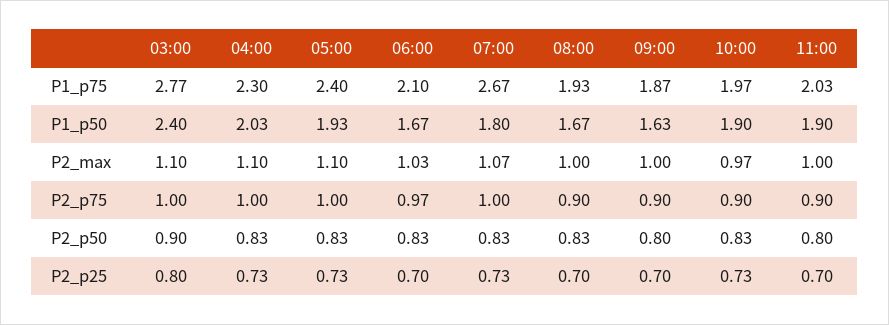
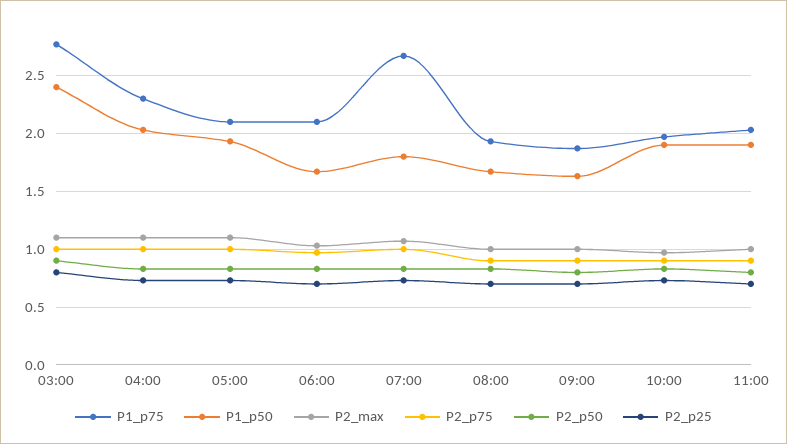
P1_p75, 05:00: 2.4 -> 2.1

